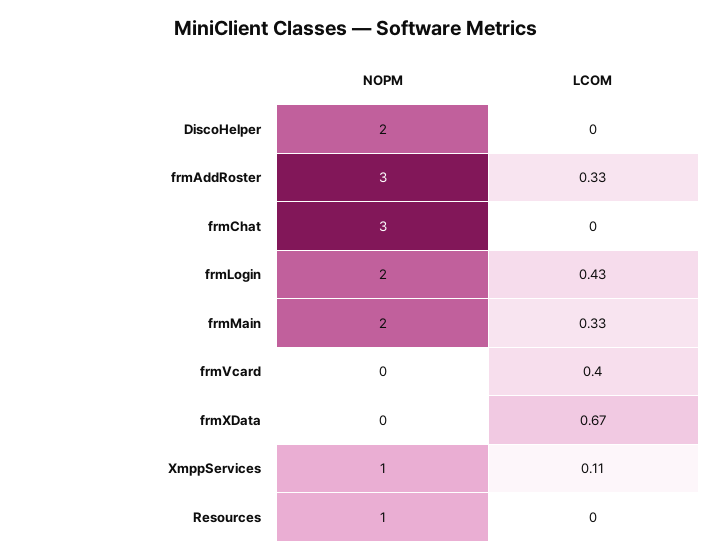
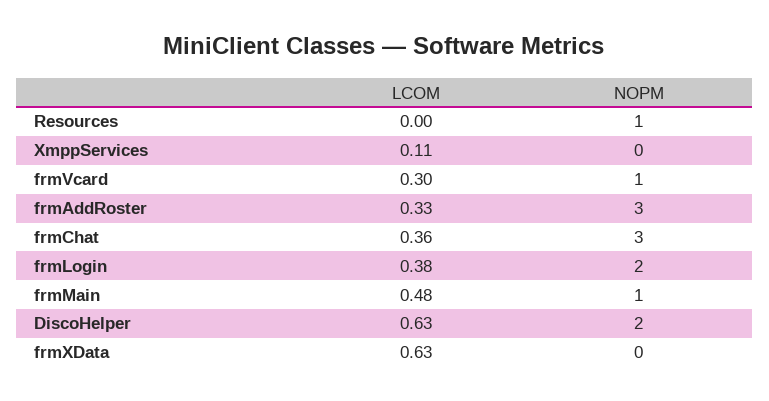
LCOM, DiscoHelper: 0 -> 0.63
LCOM, frmChat: 0 -> 0.36
LCOM, frmLogin: 0.43 -> 0.38
NOPM, frmMain: 2 -> 1
LCOM, frmMain: 0.33 -> 0.48
NOPM, frmVcard: 0 -> 1
LCOM, frmVcard: 0.4 -> 0.3
LCOM, frmXData: 0.67 -> 0.63
NOPM, XmppServices: 1 -> 0

